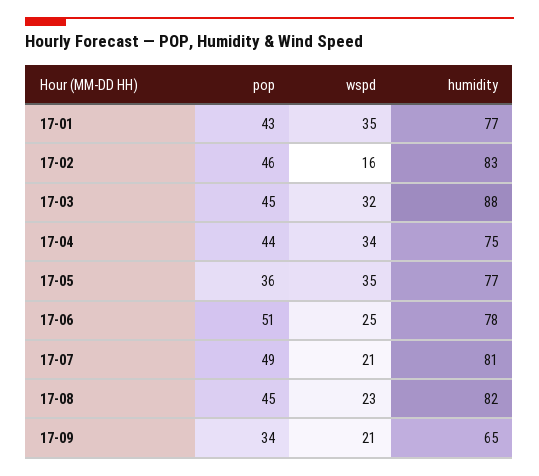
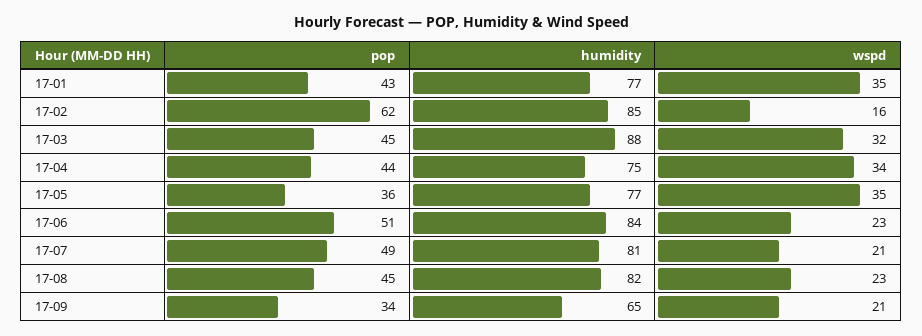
pop, 17-02: 46 -> 62
humidity, 17-02: 83 -> 85
wspd, 17-06: 25 -> 23
humidity, 17-06: 78 -> 84

